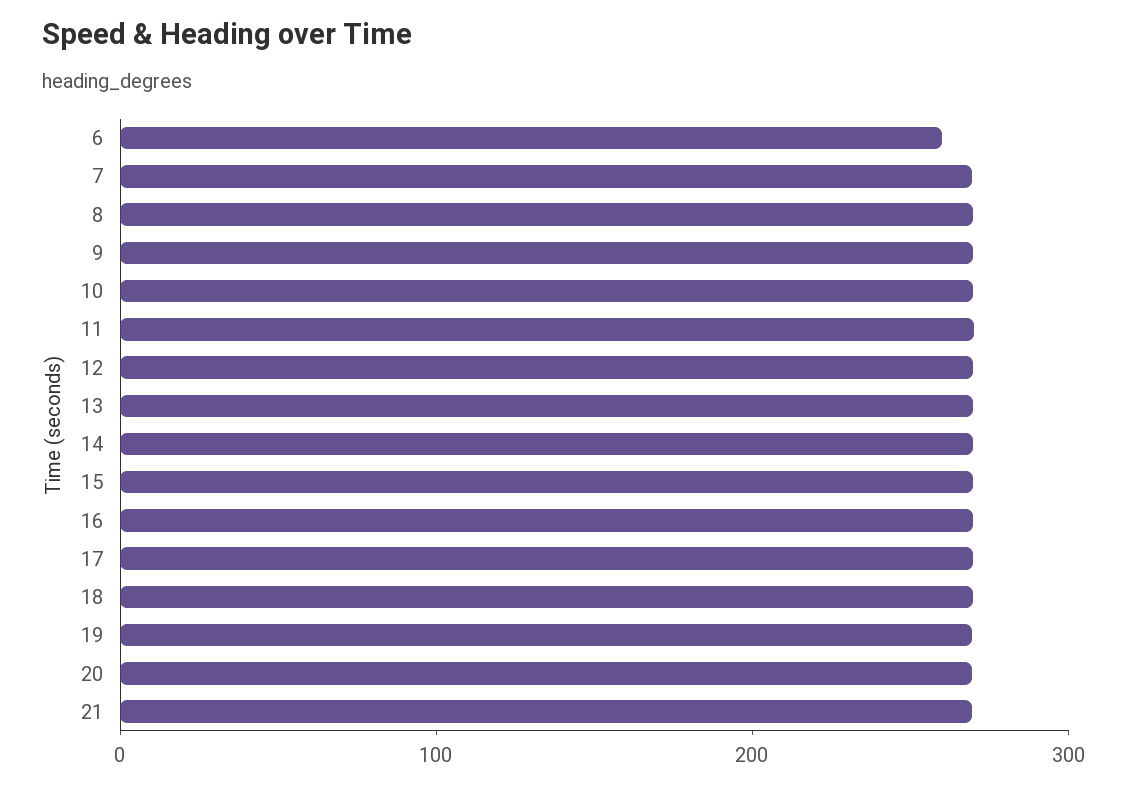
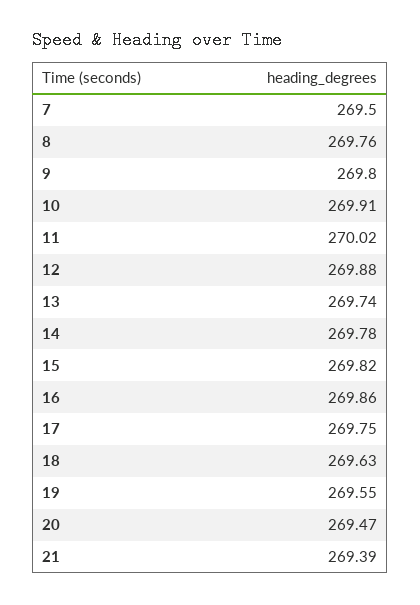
6: 260 -> none

